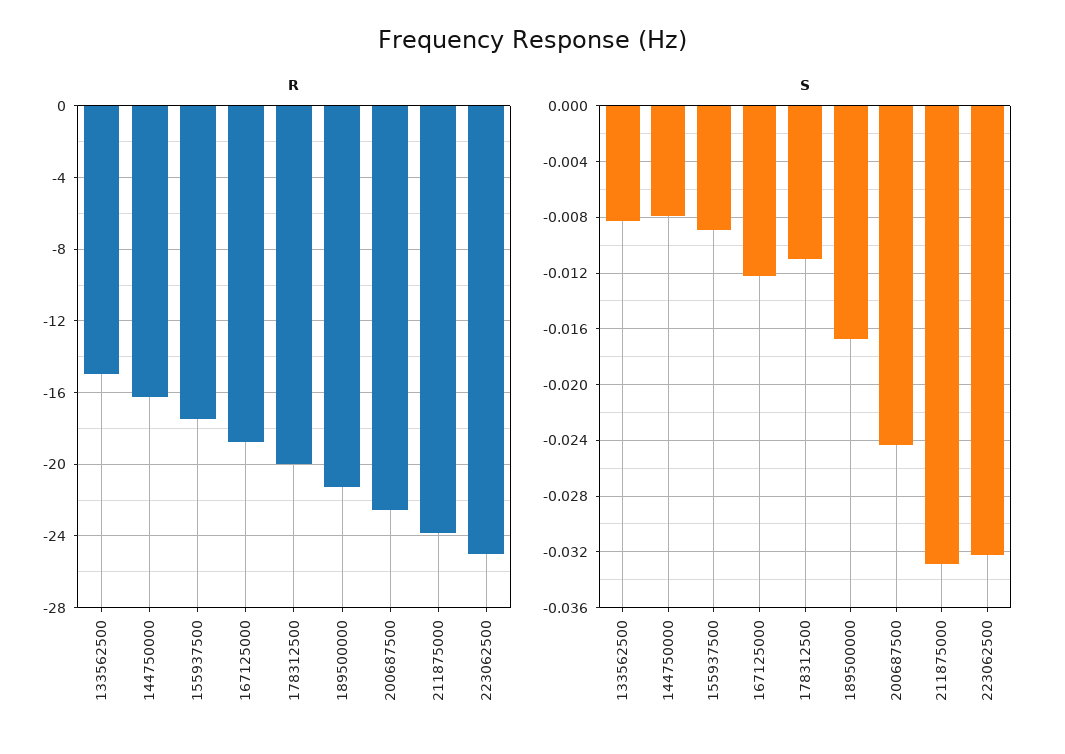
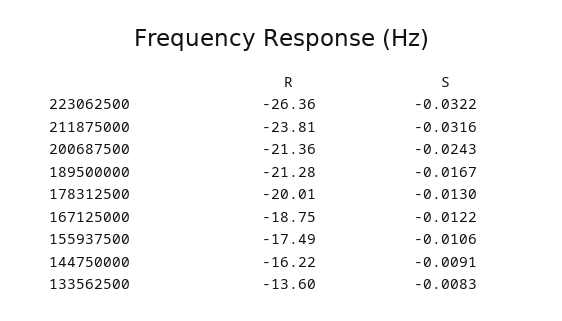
R, 133562500: -15 -> -13.6
R, 200687500: -22.5 -> -21.36
R, 223062500: -25 -> -26.36
S, 144750000: -0.008 -> -0.0091
S, 155937500: -0.009 -> -0.0106
S, 178312500: -0.011 -> -0.013
S, 211875000: -0.033 -> -0.0316

